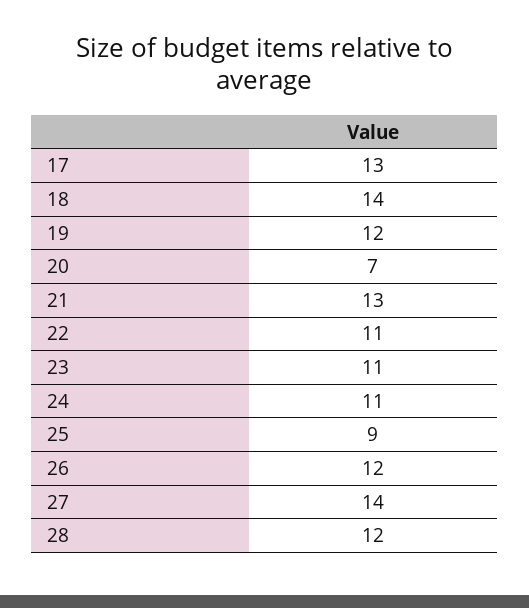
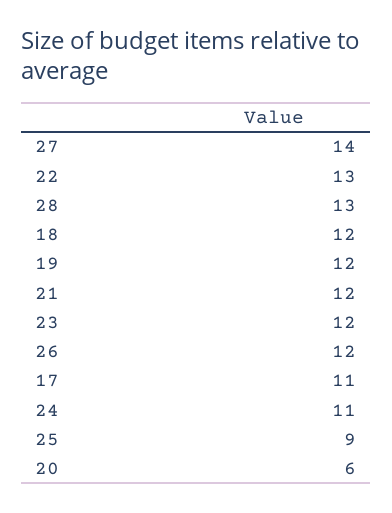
17: 13 -> 11
18: 14 -> 12
20: 7 -> 6
21: 13 -> 12
22: 11 -> 13
23: 11 -> 12
28: 12 -> 13

